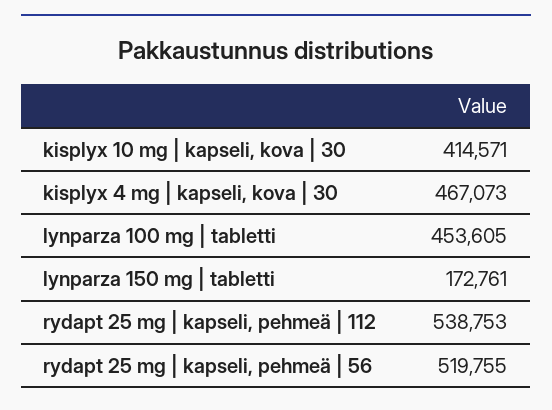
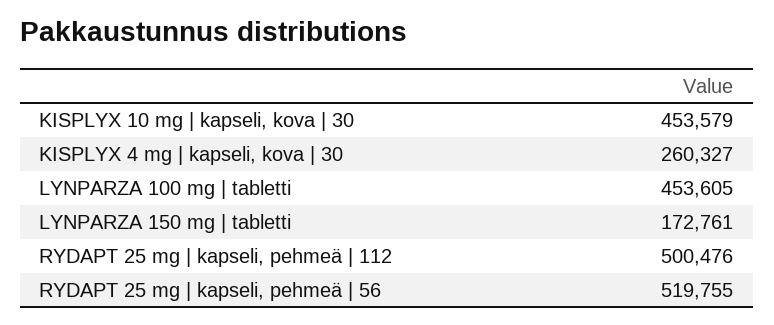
kisplyx 10 mg | kapseli, kova | 30: 414571 -> 453579
kisplyx 4 mg | kapseli, kova | 30: 467073 -> 260327
rydapt 25 mg | kapseli, pehmeä | 112: 538753 -> 500476

